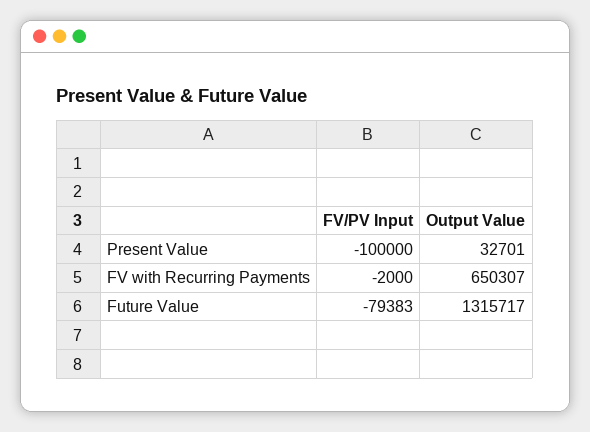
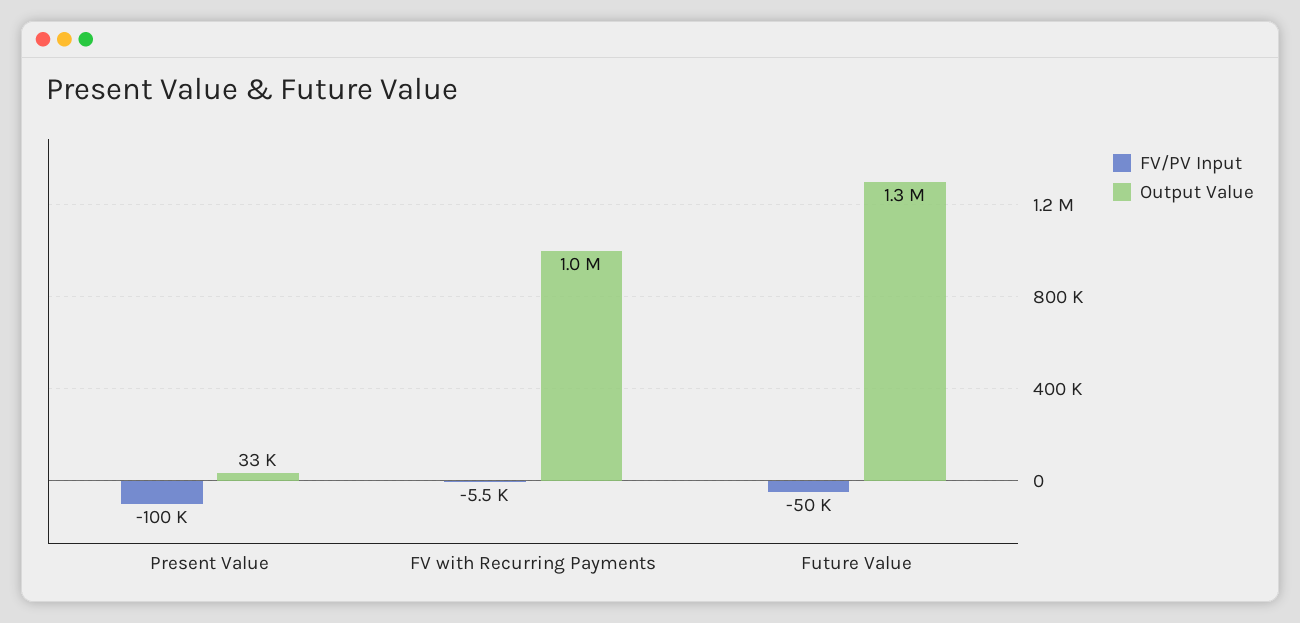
FV/PV Input, FV with Recurring Payments: -2000 -> -5500
Output Value, FV with Recurring Payments: 650307 -> 1000000
FV/PV Input, Future Value: -79383 -> -50000

